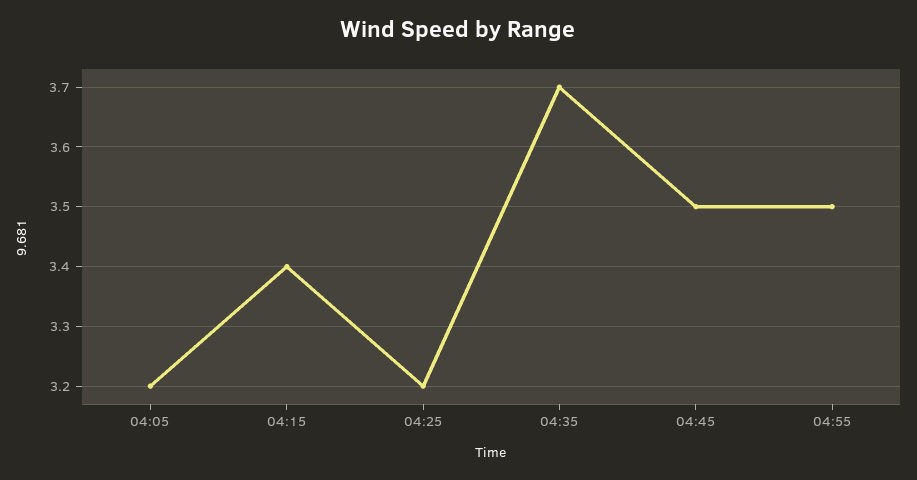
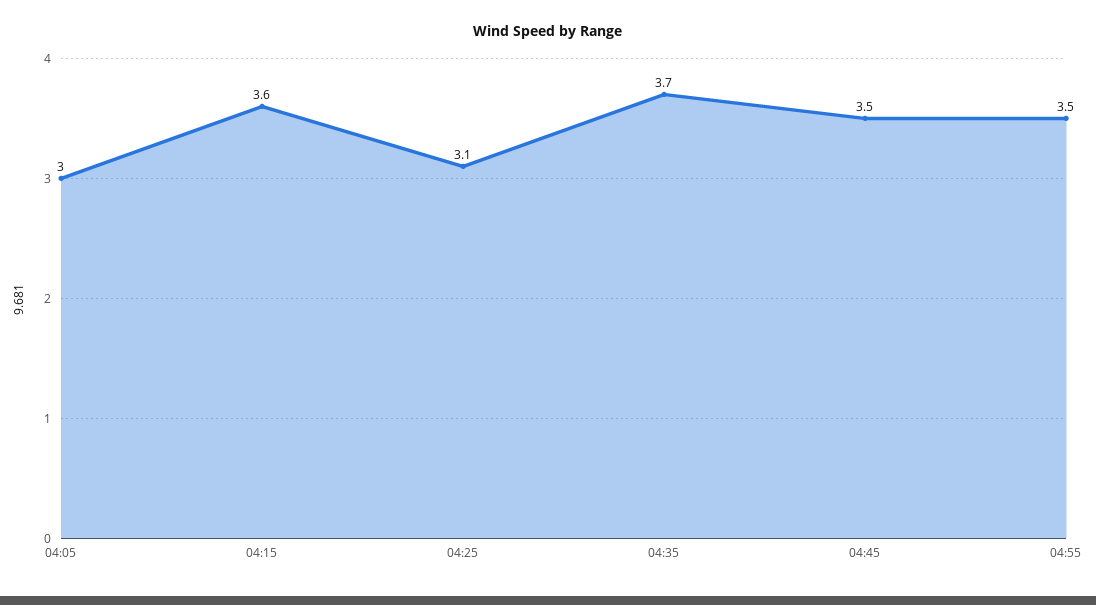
04:05: 3.2 -> 3
04:15: 3.4 -> 3.6
04:25: 3.2 -> 3.1

